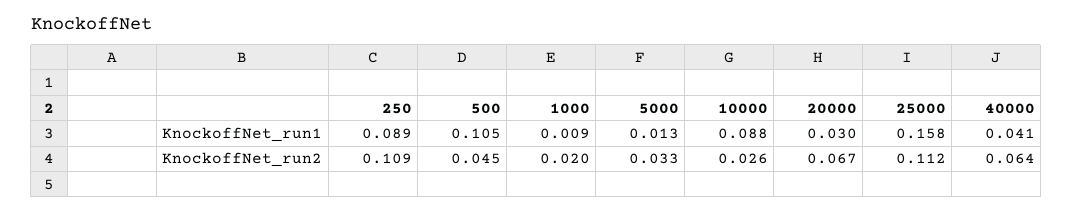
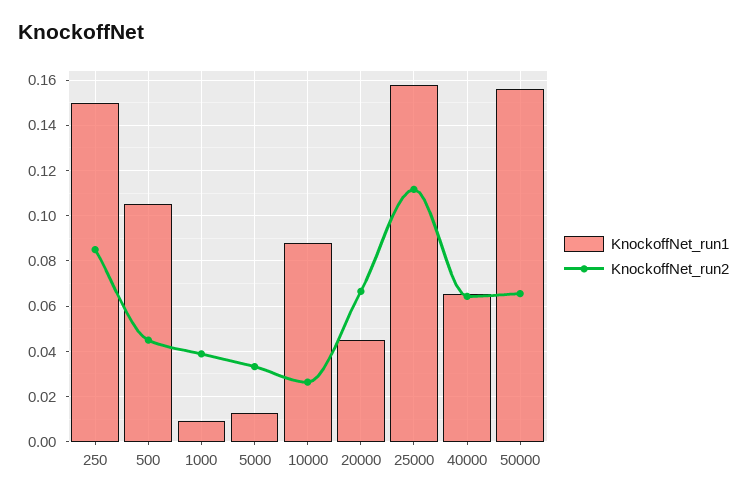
KnockoffNet_run1, 250: 0.089 -> 0.15
KnockoffNet_run1, 20000: 0.03 -> 0.045
KnockoffNet_run1, 40000: 0.041 -> 0.065
KnockoffNet_run2, 250: 0.109 -> 0.085
KnockoffNet_run2, 1000: 0.02 -> 0.04
KnockoffNet_run1, 50000: none -> 0.155
KnockoffNet_run2, 50000: none -> 0.065

